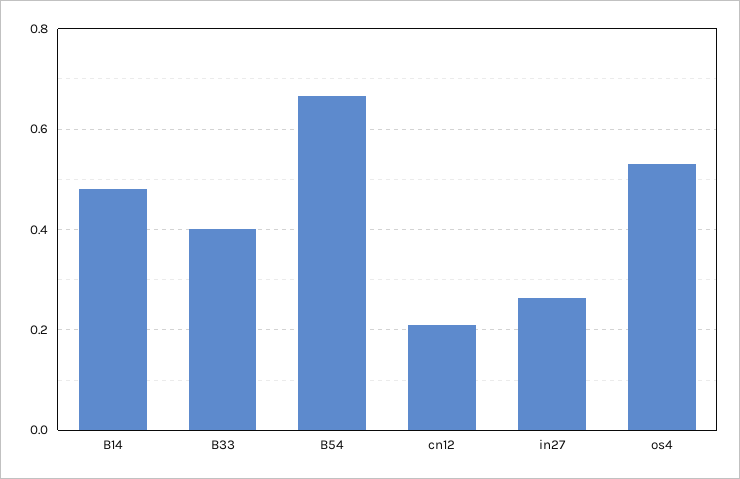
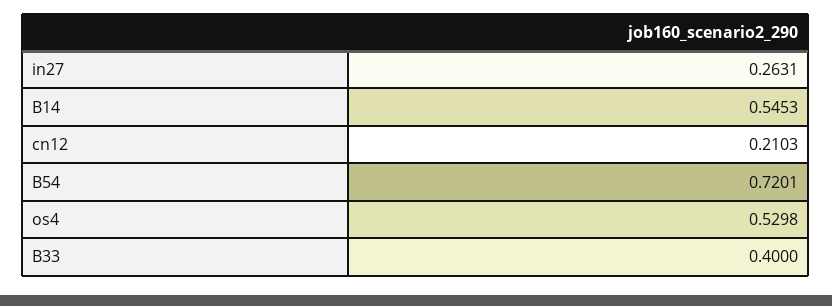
B14: 0.48 -> 0.5453
B54: 0.66 -> 0.7201

